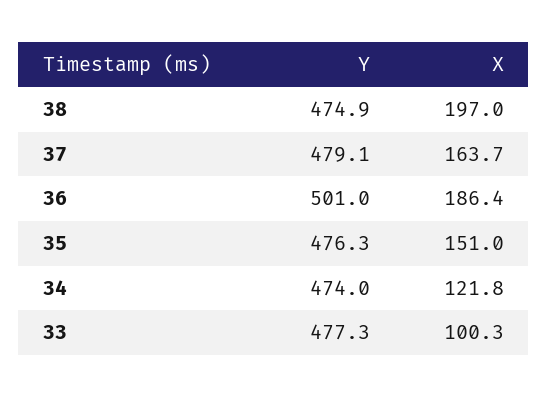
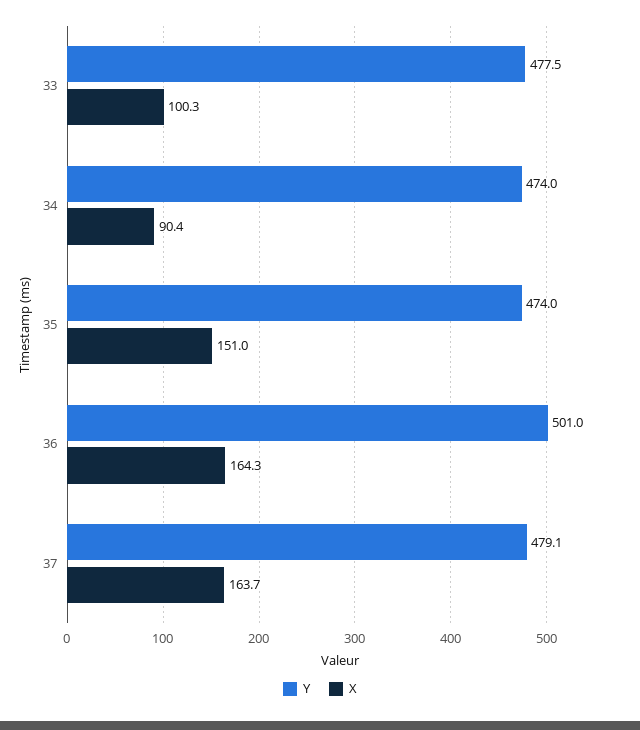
Y, 38: 474.9 -> none
X, 38: 197 -> none
X, 36: 186.4 -> 164.3
Y, 35: 476.3 -> 474
X, 34: 121.8 -> 90.4
Y, 33: 477.3 -> 477.5

